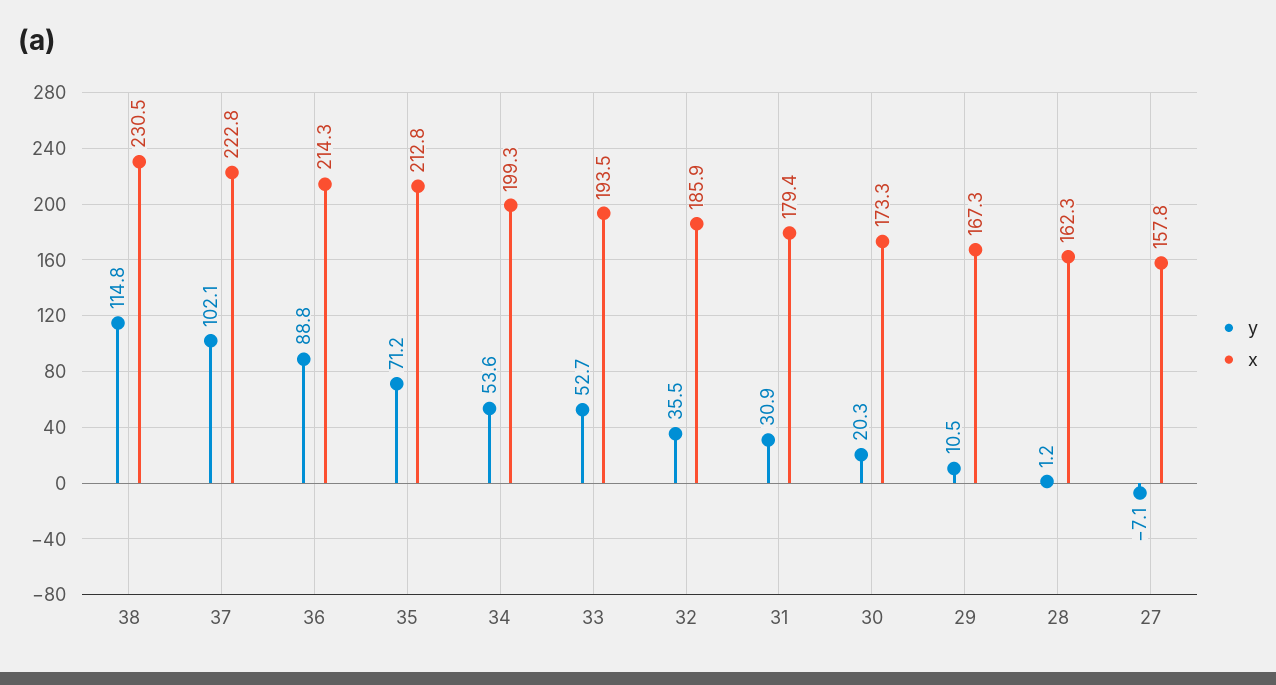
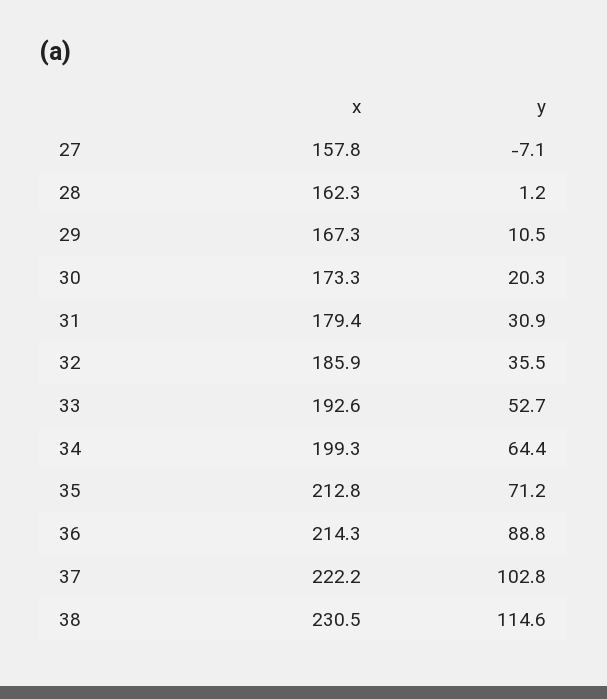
y, 38: 114.8 -> 114.6
y, 37: 102.1 -> 102.8
x, 37: 222.8 -> 222.2
y, 34: 53.6 -> 64.4
x, 33: 193.5 -> 192.6

